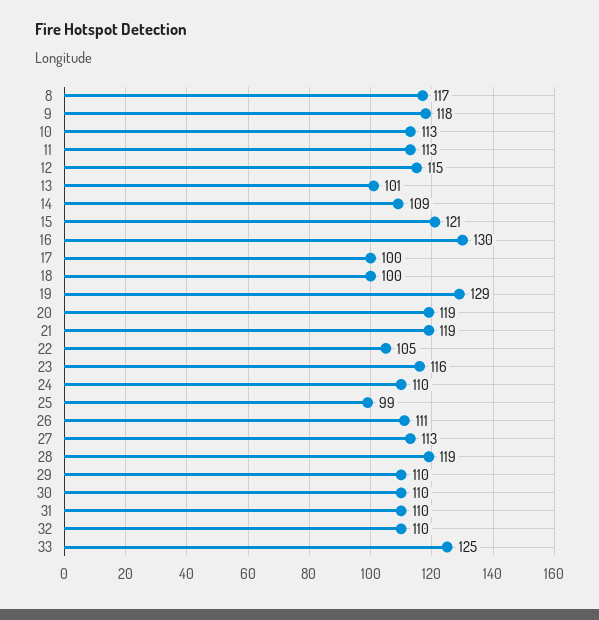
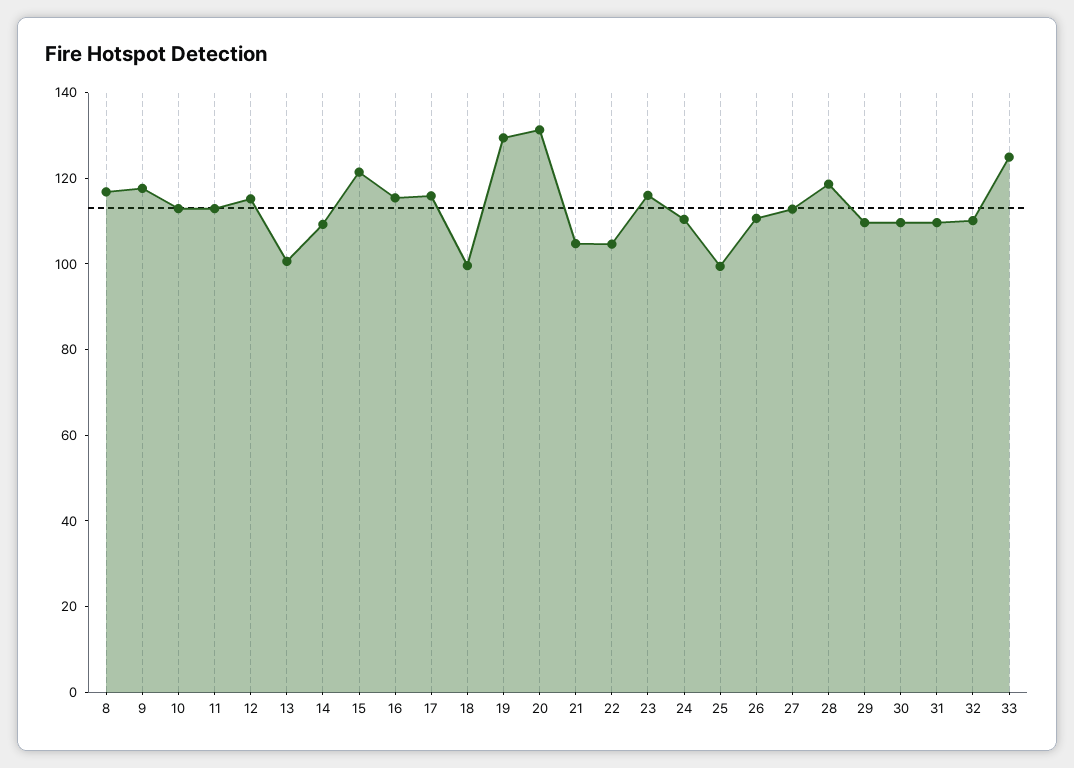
16: 130 -> 115
17: 100 -> 115
20: 119 -> 130
21: 119 -> 105

